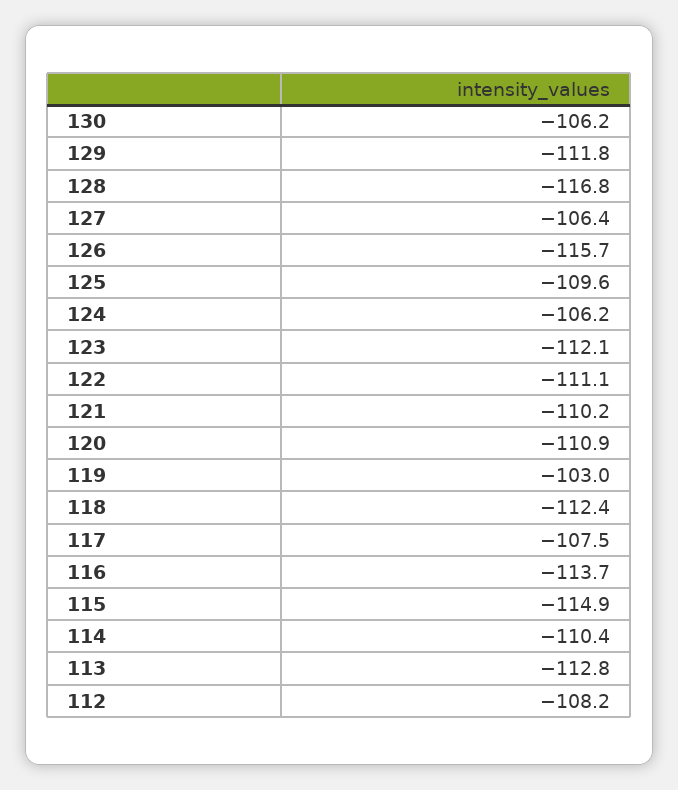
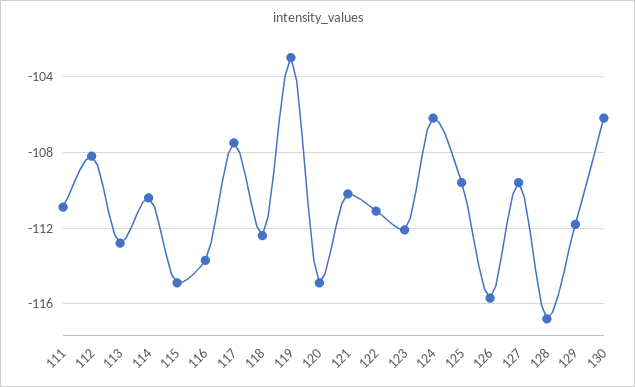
127: -106.4 -> -109.5
120: -110.9 -> -115
111: none -> -111

